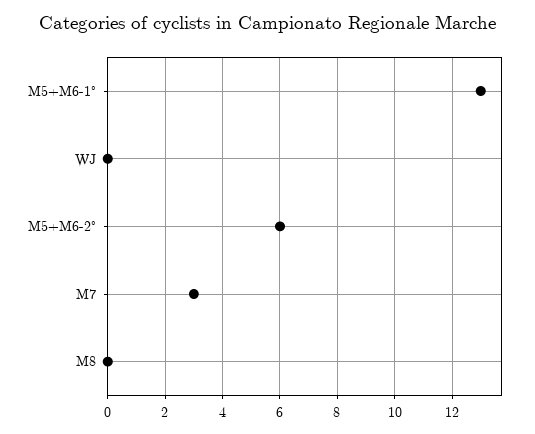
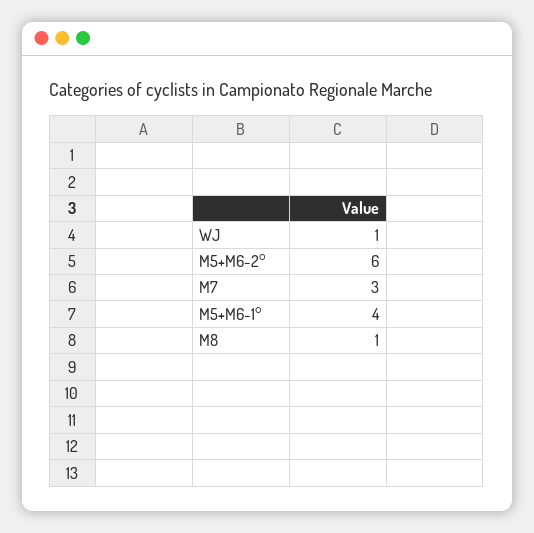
M5+M6-1°: 13 -> 4
WJ: 0 -> 1
M8: 0 -> 1

